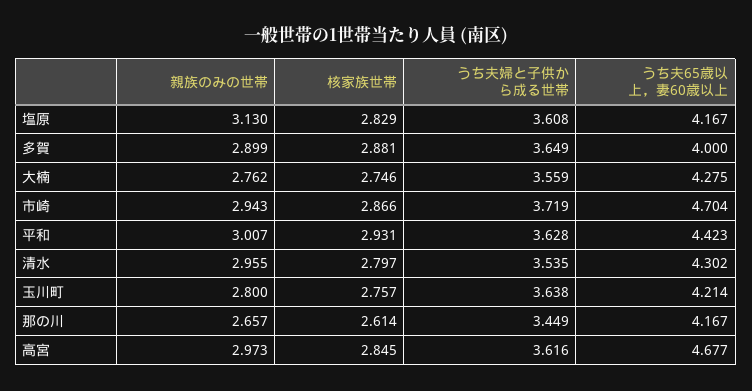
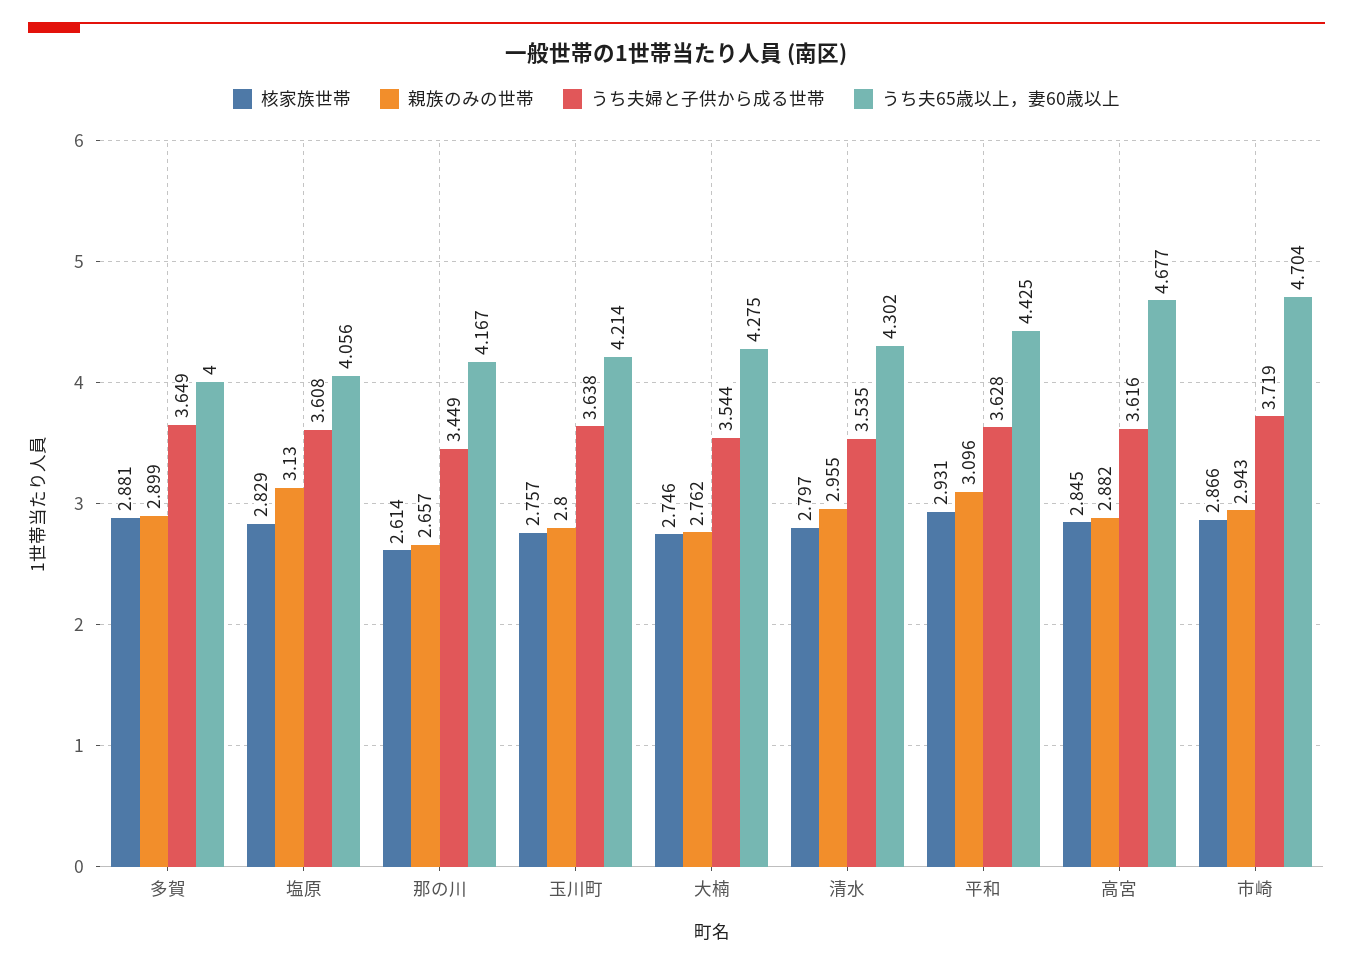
うち夫65歳以上，妻60歳以上, 塩原: 4.167 -> 4.056
うち夫婦と子供から成る世帯, 大楠: 3.559 -> 3.544
親族のみの世帯, 平和: 3.007 -> 3.096
うち夫65歳以上，妻60歳以上, 平和: 4.423 -> 4.425
親族のみの世帯, 高宮: 2.973 -> 2.882

